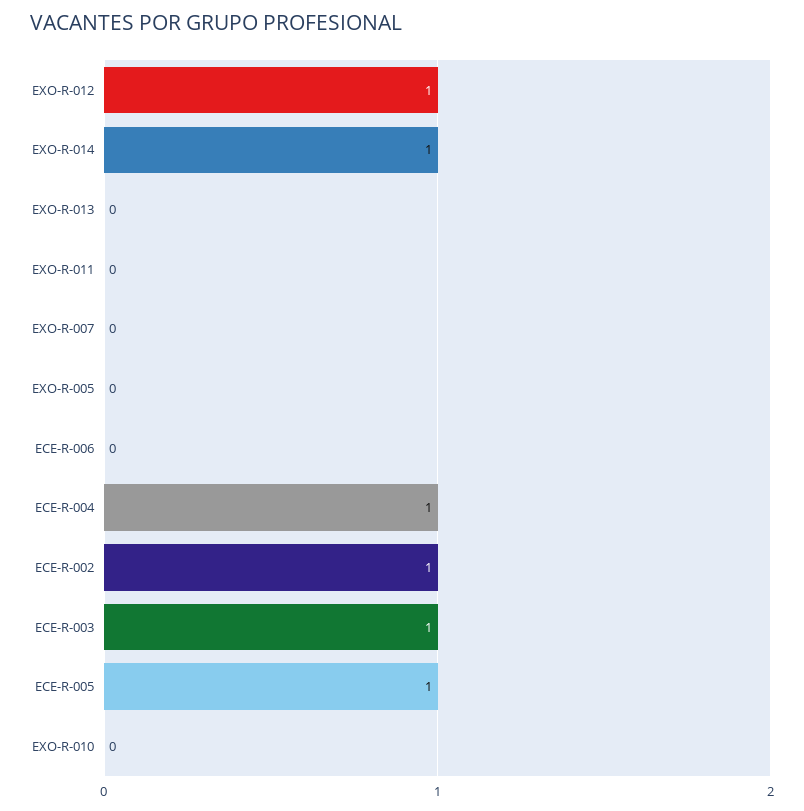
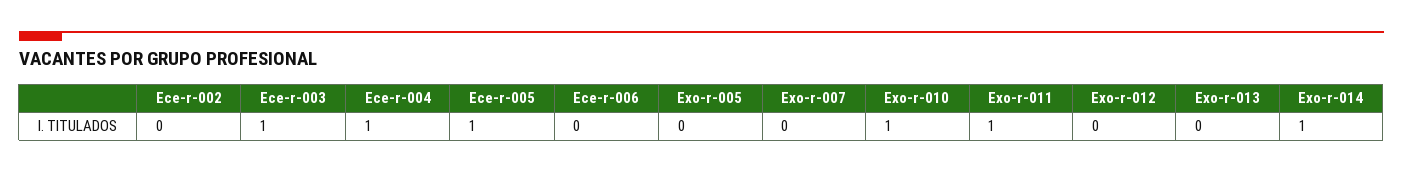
EXO-R-012: 1 -> 0
EXO-R-011: 0 -> 1
ECE-R-002: 1 -> 0
EXO-R-010: 0 -> 1

